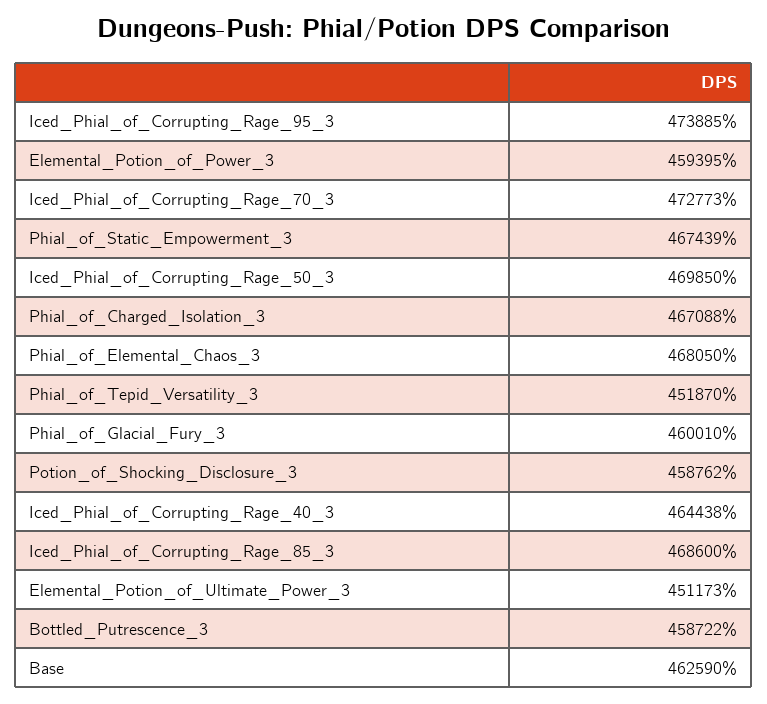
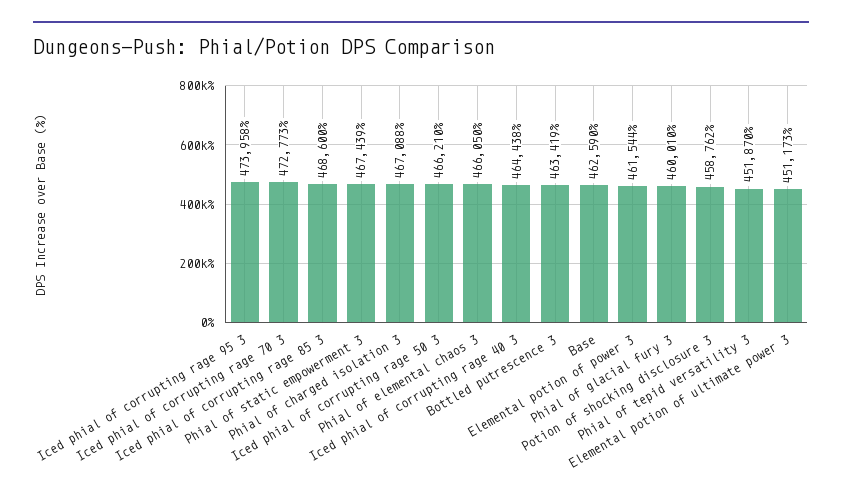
Iced_Phial_of_Corrupting_Rage_95_3: 473885 -> 473958
Elemental_Potion_of_Power_3: 459395 -> 461544
Iced_Phial_of_Corrupting_Rage_50_3: 469850 -> 466210
Phial_of_Elemental_Chaos_3: 468050 -> 466050
Bottled_Putrescence_3: 458722 -> 463419

